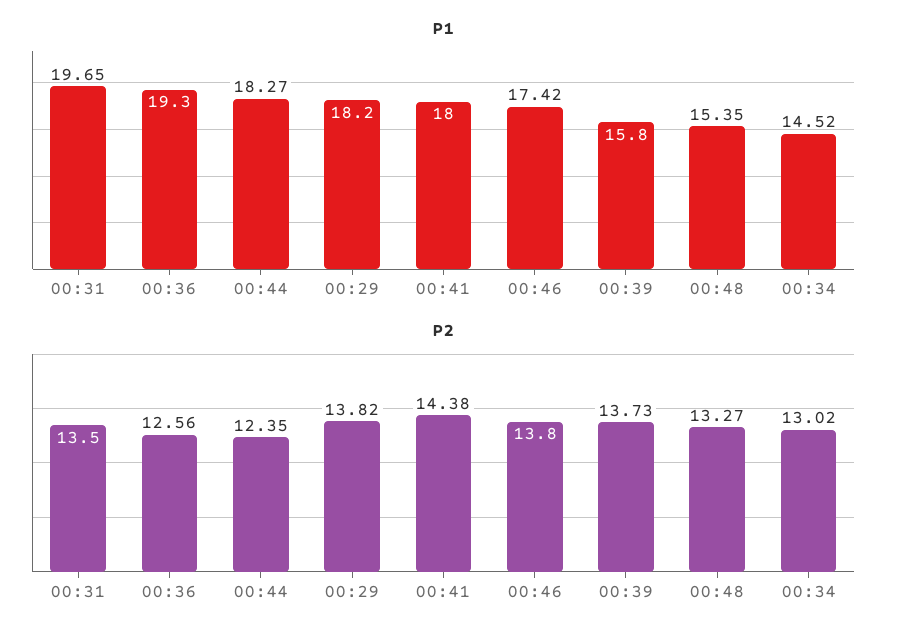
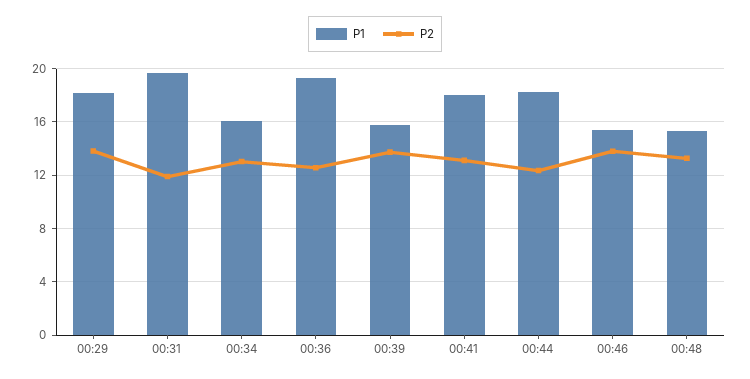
P1, 00:46: 17.42 -> 15.5
P1, 00:34: 14.52 -> 16
P2, 00:31: 13.5 -> 12
P2, 00:41: 14.38 -> 13

